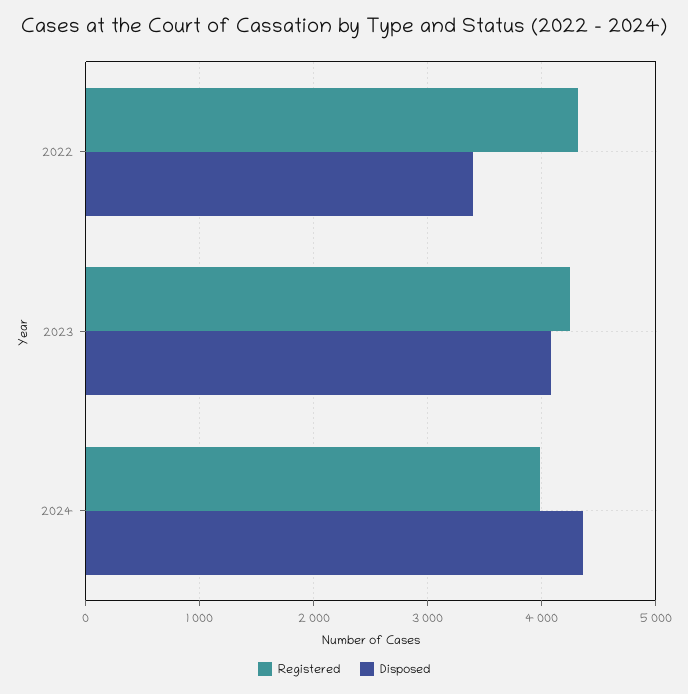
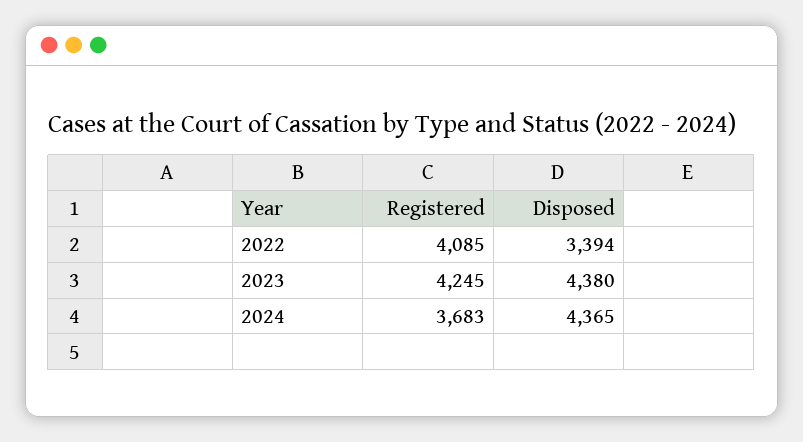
Registered, 2022: 4300 -> 4085
Disposed, 2023: 4100 -> 4380
Registered, 2024: 4000 -> 3683

